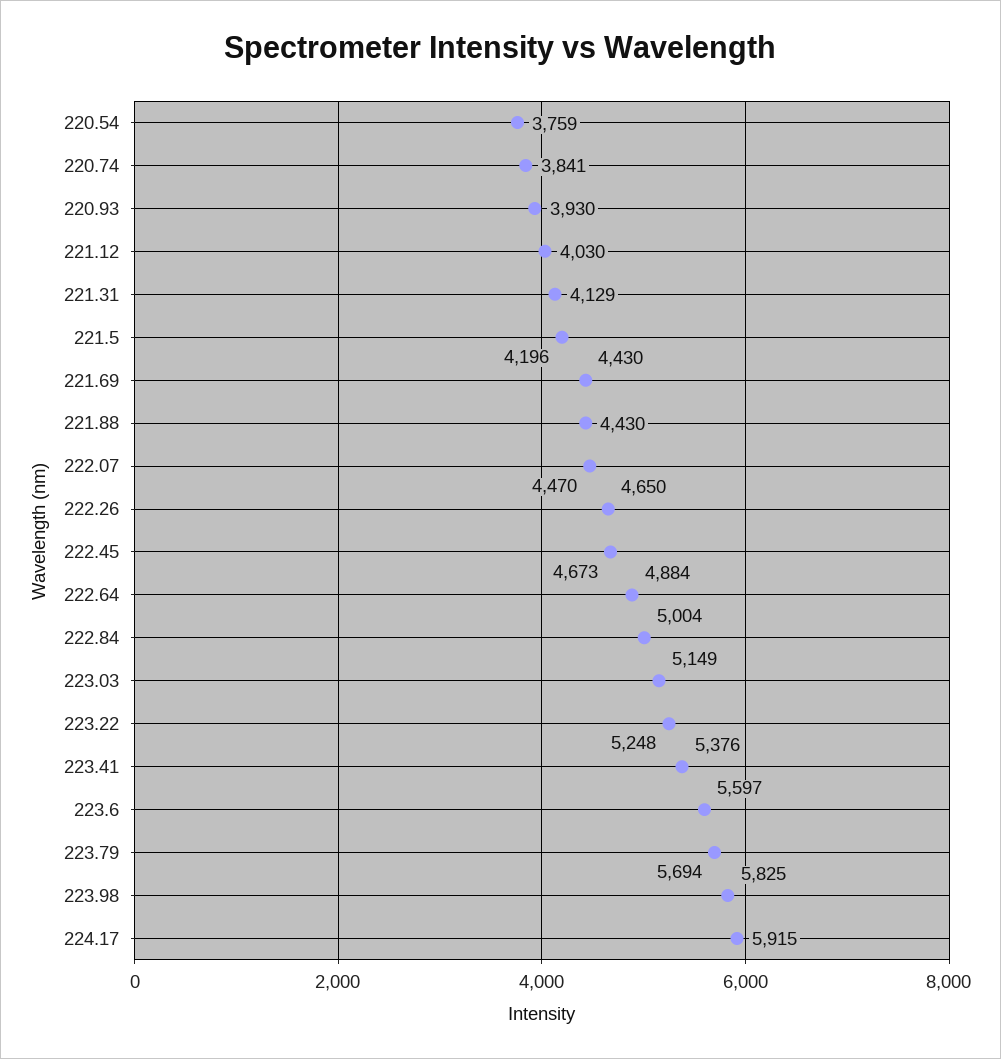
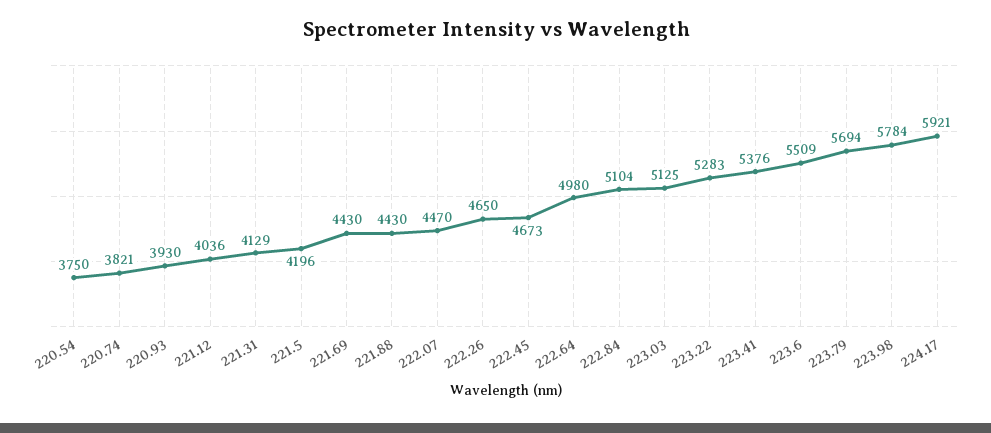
220.54: 3759 -> 3750
220.74: 3841 -> 3821
221.12: 4030 -> 4036
222.64: 4884 -> 4980
222.84: 5004 -> 5104
223.03: 5149 -> 5125
223.22: 5248 -> 5283
223.6: 5597 -> 5509
223.98: 5825 -> 5784
224.17: 5915 -> 5921

